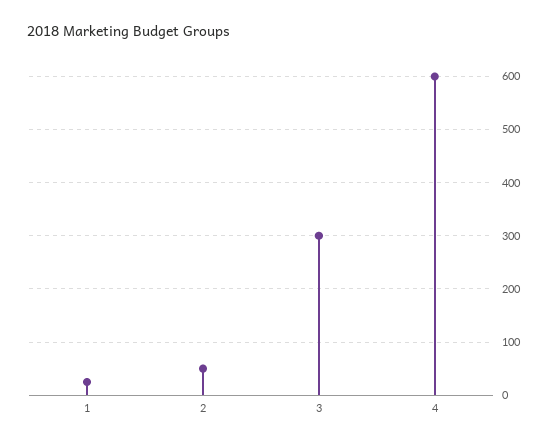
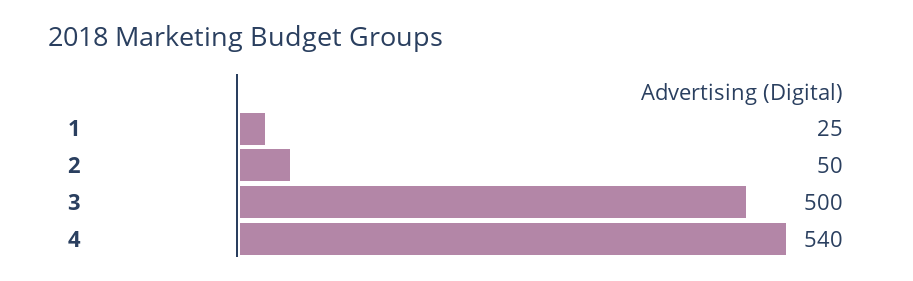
3: 300 -> 500
4: 600 -> 540

